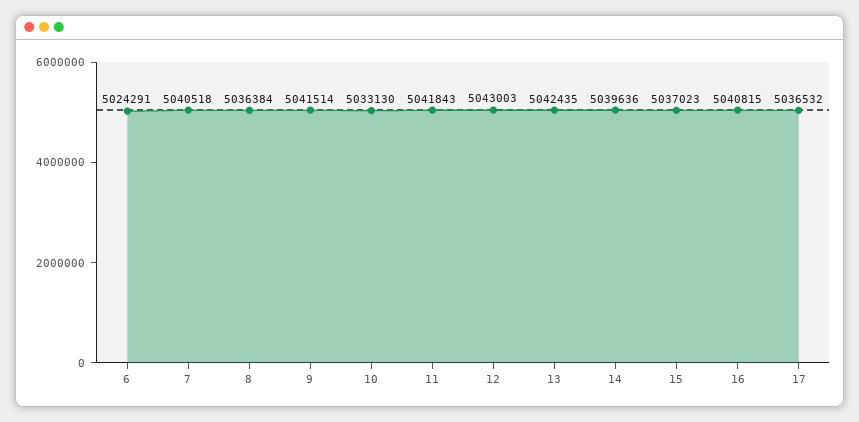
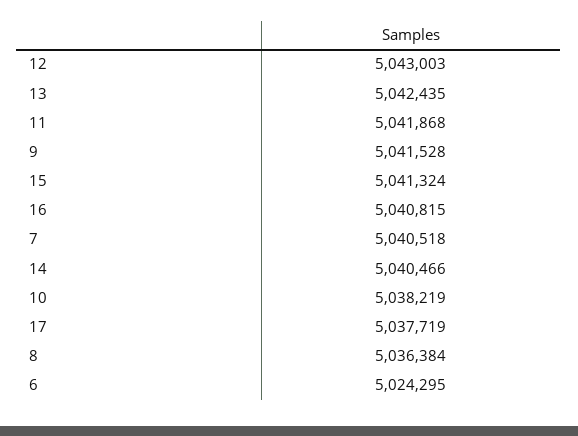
6: 5024291 -> 5024295
9: 5041514 -> 5041528
10: 5033130 -> 5038219
11: 5041843 -> 5041868
14: 5039636 -> 5040466
15: 5037023 -> 5041324
17: 5036532 -> 5037719

